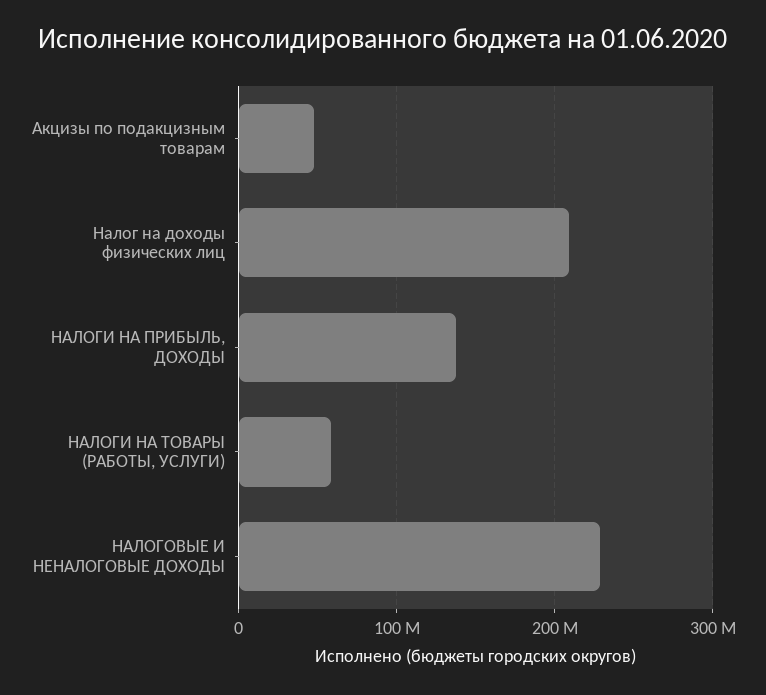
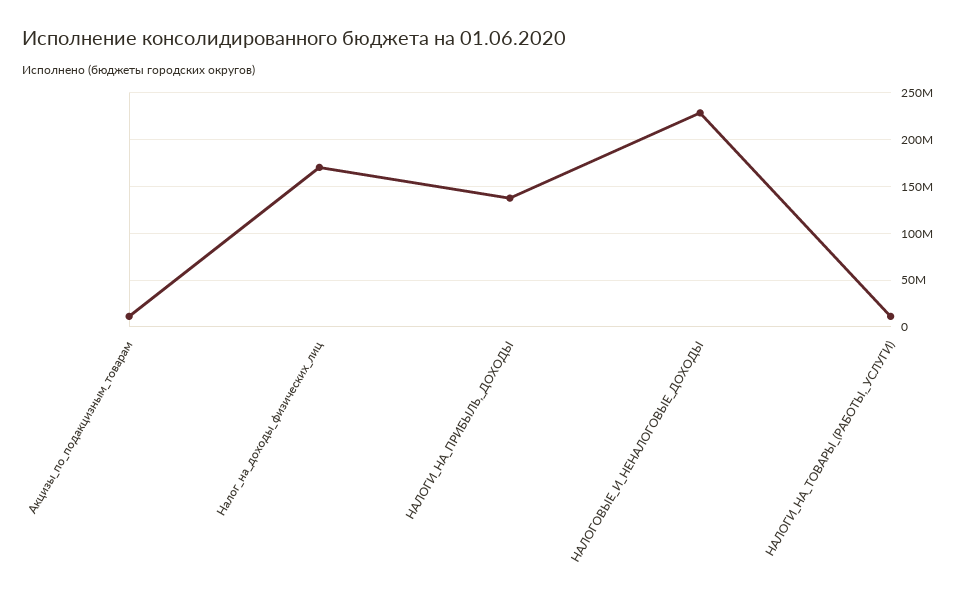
Акцизы по подакцизным товарам: 50000000 -> 10000000
Налог на доходы физических лиц: 210000000 -> 170000000
НАЛОГИ НА ТОВАРЫ (РАБОТЫ, УСЛУГИ): 60000000 -> 10000000

